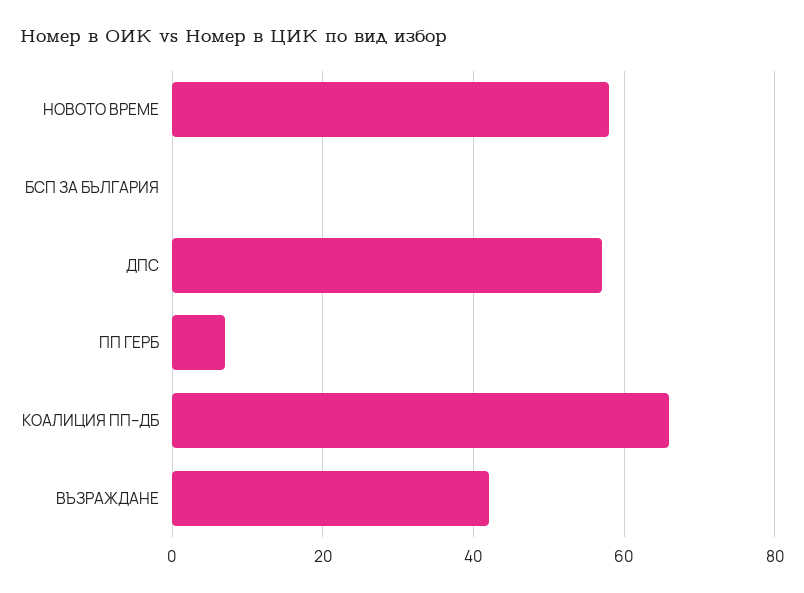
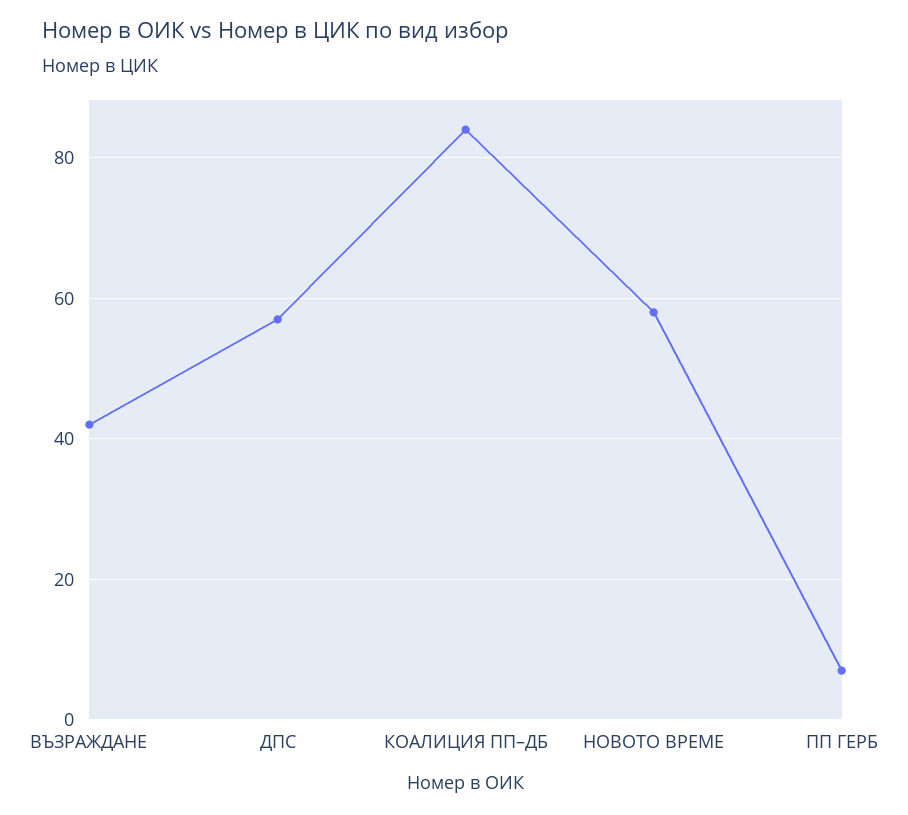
БСП ЗА БЪЛГАРИЯ: 0 -> none
КОАЛИЦИЯ ПП–ДБ: 65 -> 85

